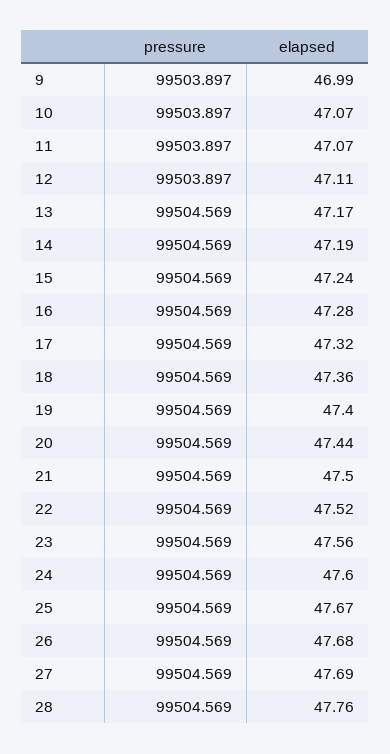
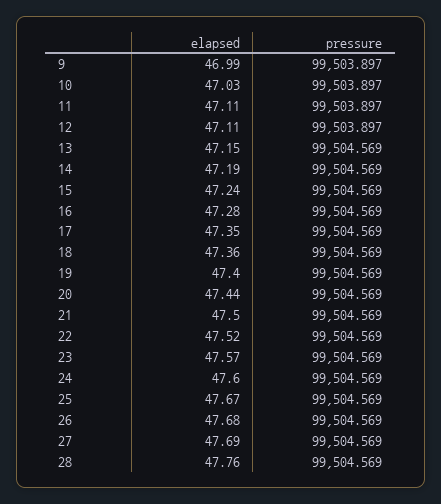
elapsed, 10: 47.07 -> 47.03
elapsed, 11: 47.07 -> 47.11
elapsed, 13: 47.17 -> 47.15
elapsed, 17: 47.32 -> 47.35
elapsed, 23: 47.56 -> 47.57

